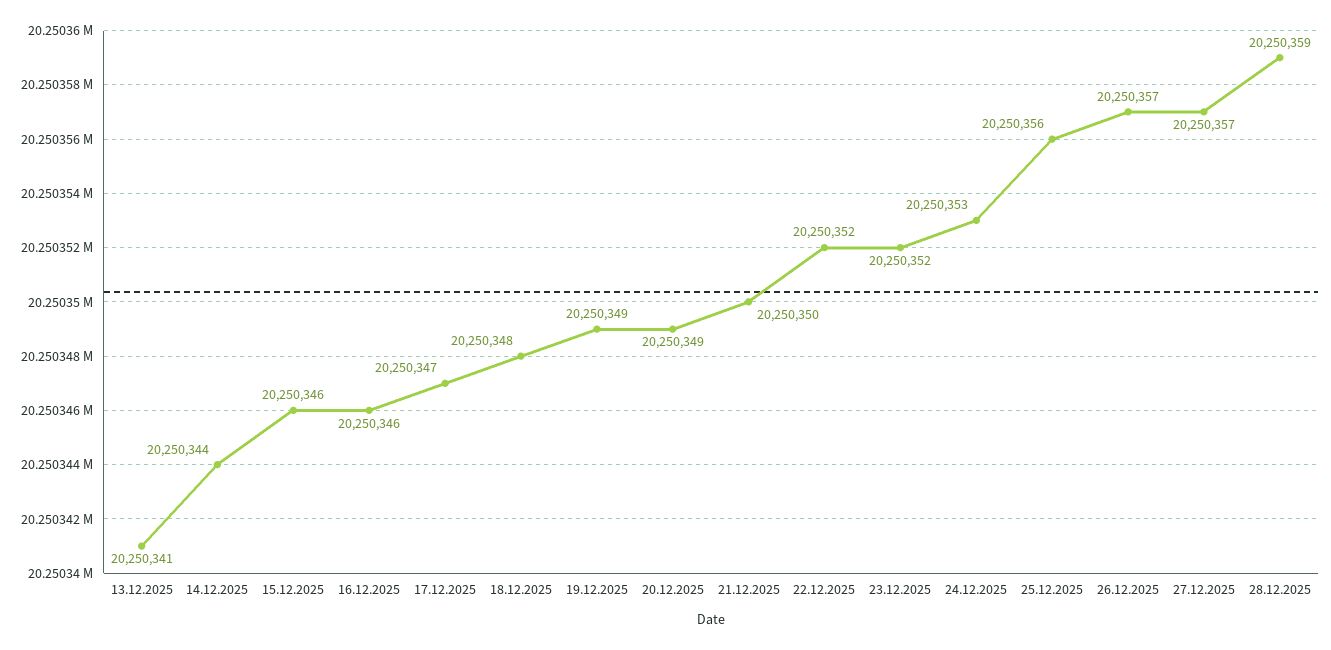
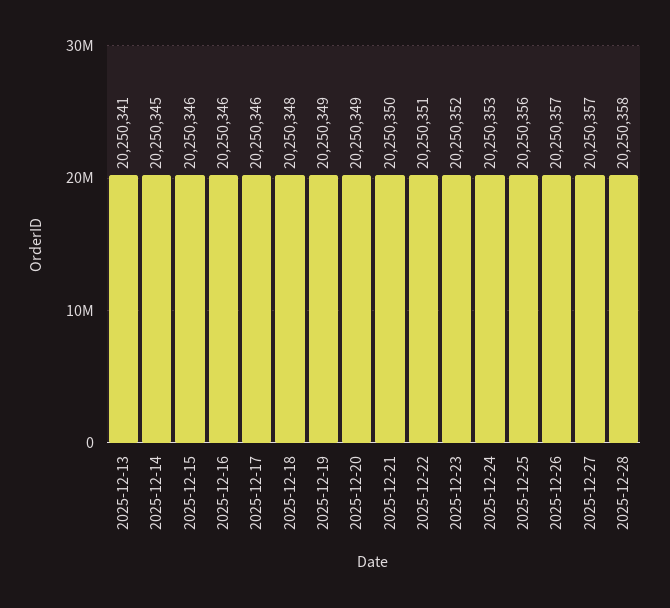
14.12.2025: 20250344 -> 20250345
17.12.2025: 20250347 -> 20250346
22.12.2025: 20250352 -> 20250351
28.12.2025: 20250359 -> 20250358

